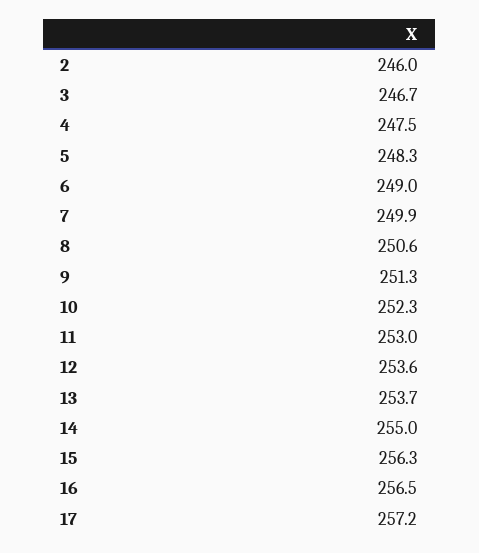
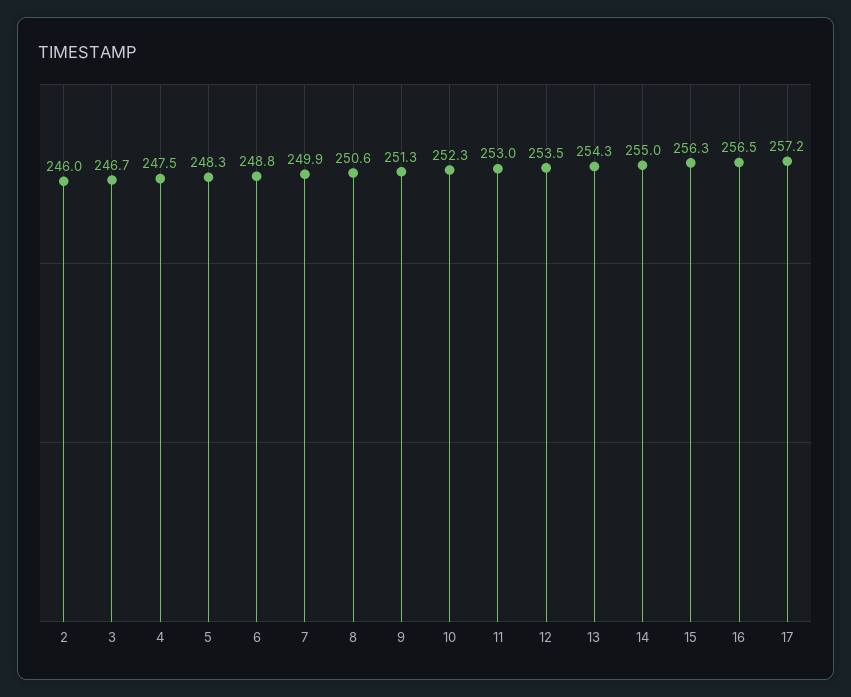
6: 249 -> 248.8
12: 253.6 -> 253.5
13: 253.7 -> 254.3

